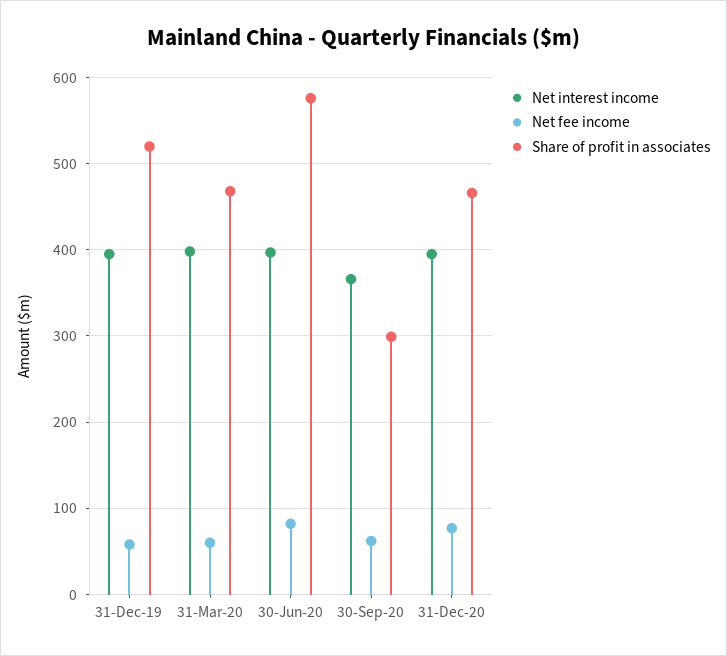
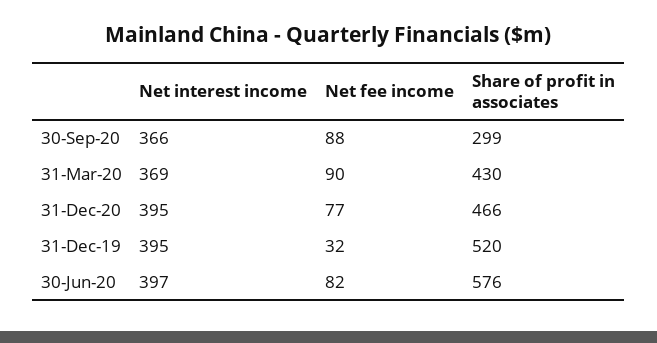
Net fee income, 31-Dec-19: 60 -> 32
Net interest income, 31-Mar-20: 400 -> 369
Net fee income, 31-Mar-20: 60 -> 90
Share of profit in associates, 31-Mar-20: 470 -> 430
Net fee income, 30-Sep-20: 60 -> 88

